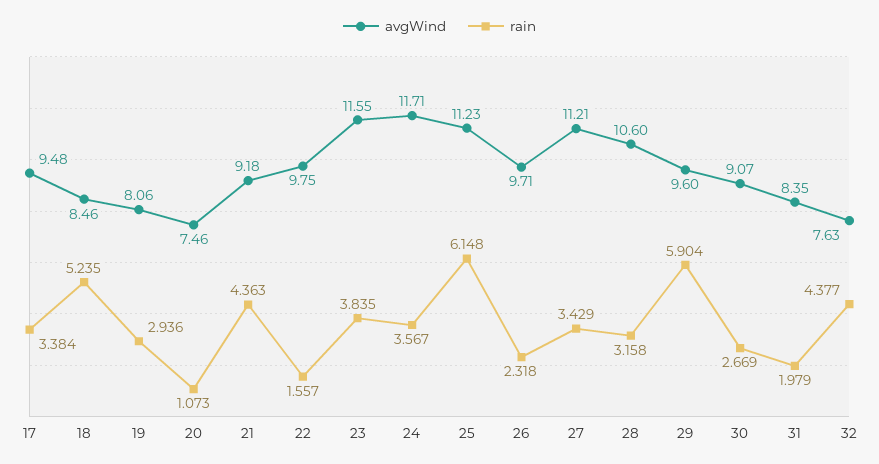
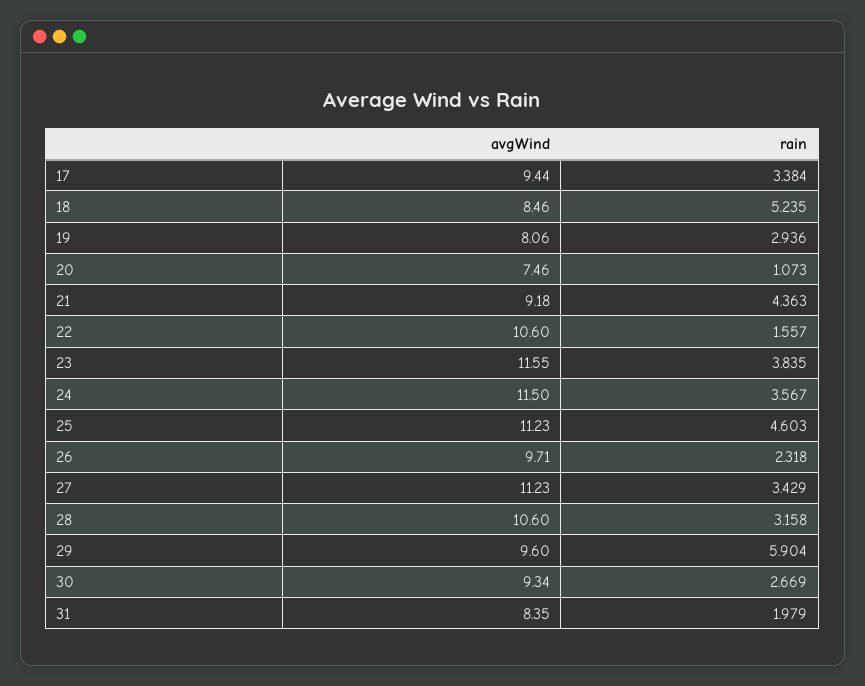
avgWind, 17: 9.48 -> 9.44
avgWind, 22: 9.75 -> 10.6
avgWind, 24: 11.71 -> 11.5
rain, 25: 6.148 -> 4.603
avgWind, 27: 11.21 -> 11.23
avgWind, 30: 9.07 -> 9.34
avgWind, 32: 7.63 -> none
rain, 32: 4.377 -> none

